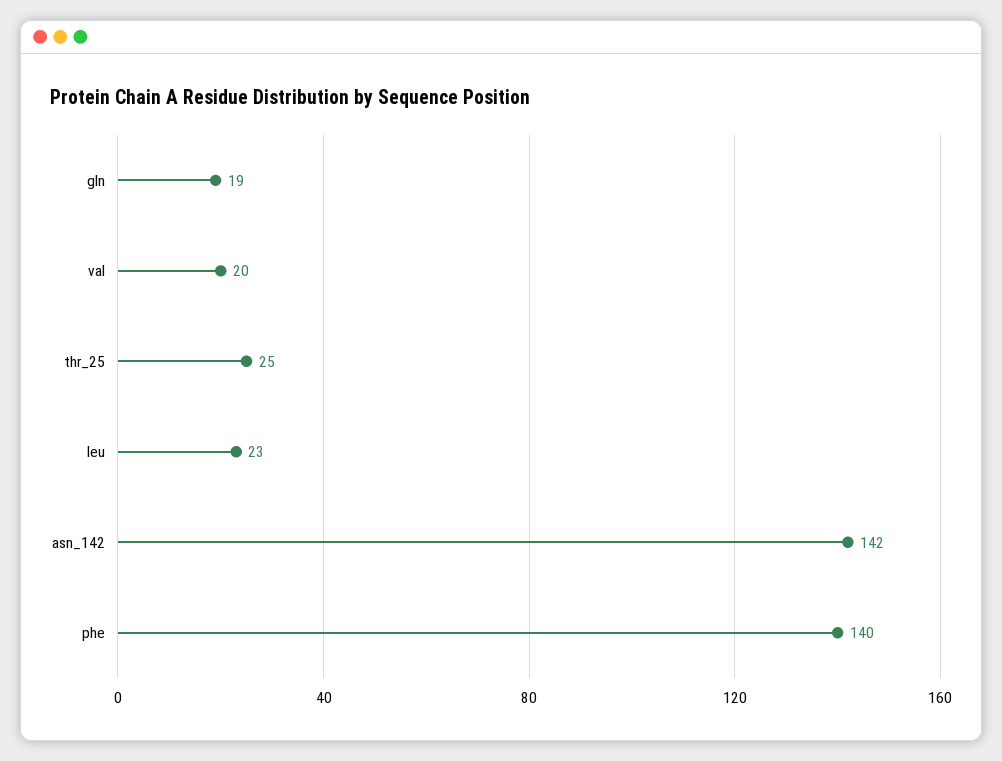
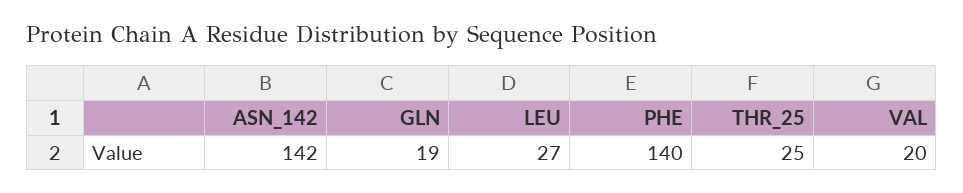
leu: 23 -> 27

